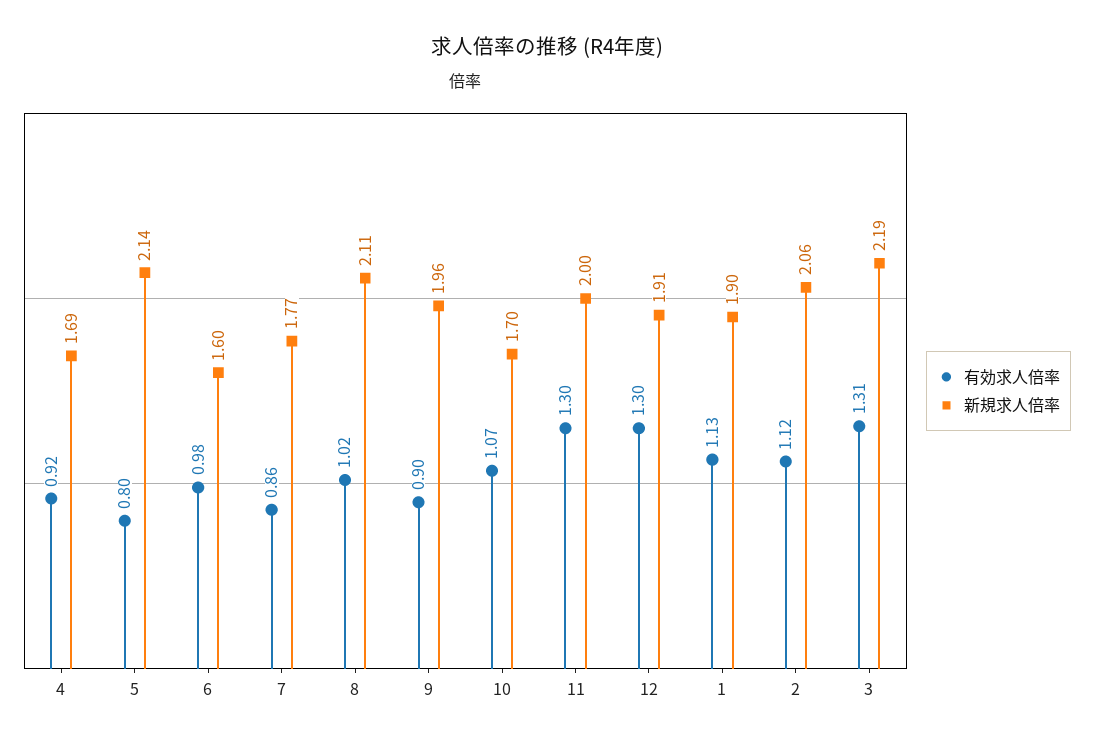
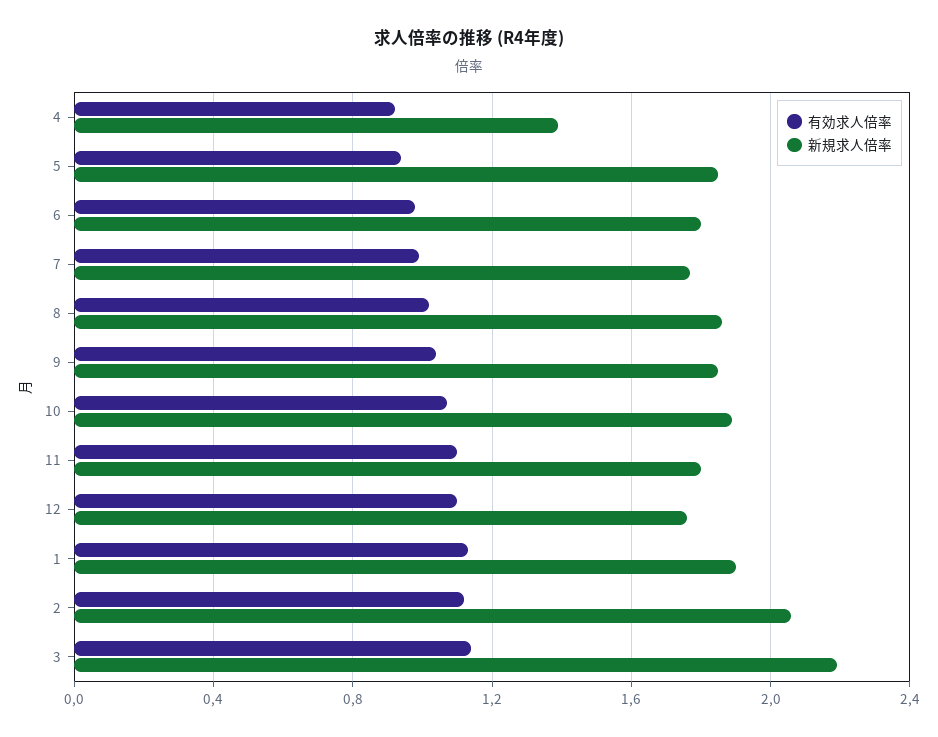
新規求人倍率, 4: 1.69 -> 1.4
有効求人倍率, 5: 0.8 -> 0.95
新規求人倍率, 5: 2.14 -> 1.85
新規求人倍率, 6: 1.6 -> 1.8
有効求人倍率, 7: 0.86 -> 1
新規求人倍率, 8: 2.11 -> 1.85
有効求人倍率, 9: 0.9 -> 1.05
新規求人倍率, 9: 1.96 -> 1.85
新規求人倍率, 10: 1.7 -> 1.9
有効求人倍率, 11: 1.3 -> 1.1
新規求人倍率, 11: 2 -> 1.8
有効求人倍率, 12: 1.3 -> 1.1
新規求人倍率, 12: 1.91 -> 1.75
有効求人倍率, 3: 1.31 -> 1.15

